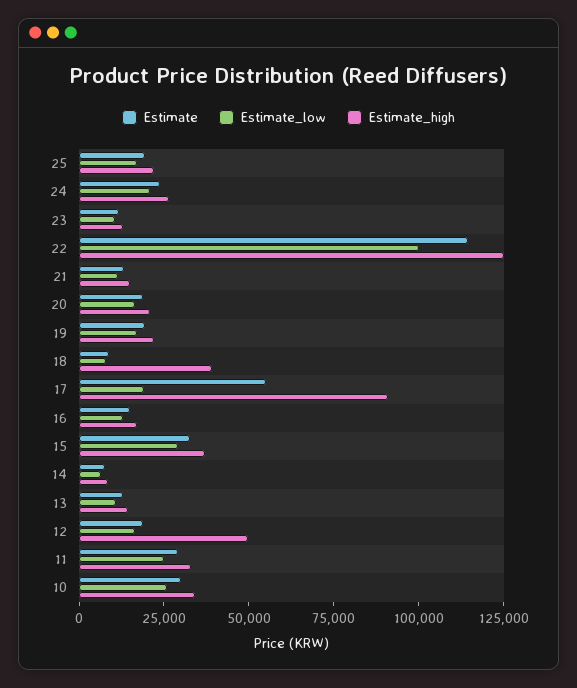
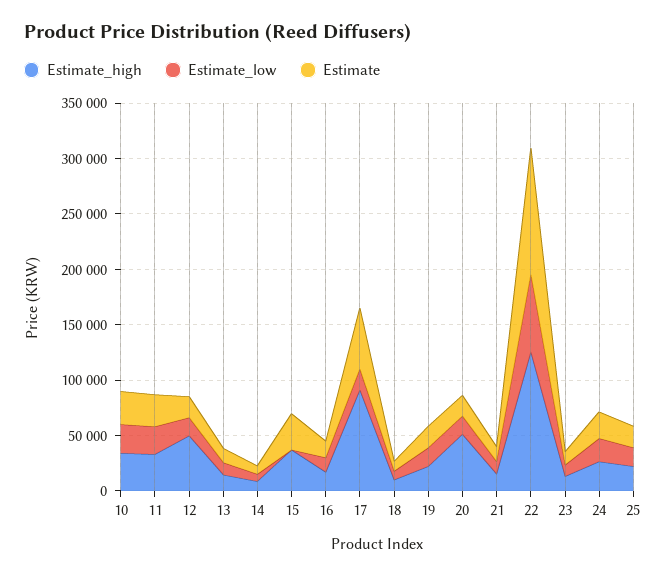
Estimate_low, 22: 100000 -> 70000
Estimate_high, 20: 20000 -> 50000
Estimate_high, 18: 40000 -> 10000
Estimate_low, 15: 30000 -> 0

